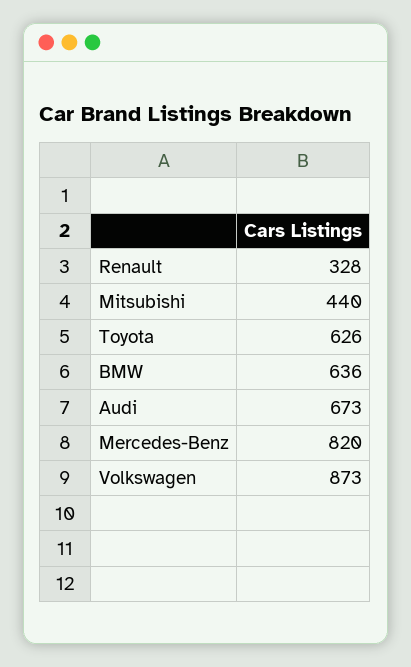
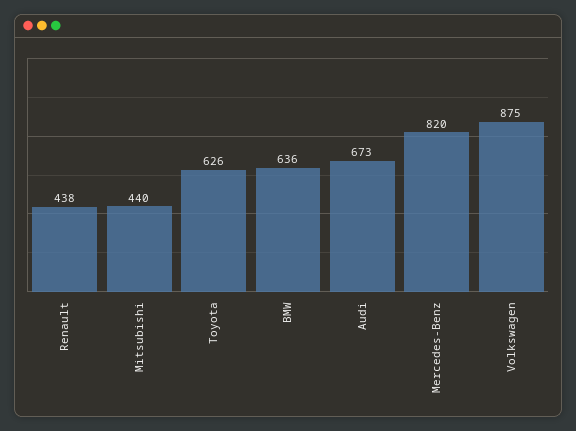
Renault: 328 -> 438
Volkswagen: 873 -> 875

